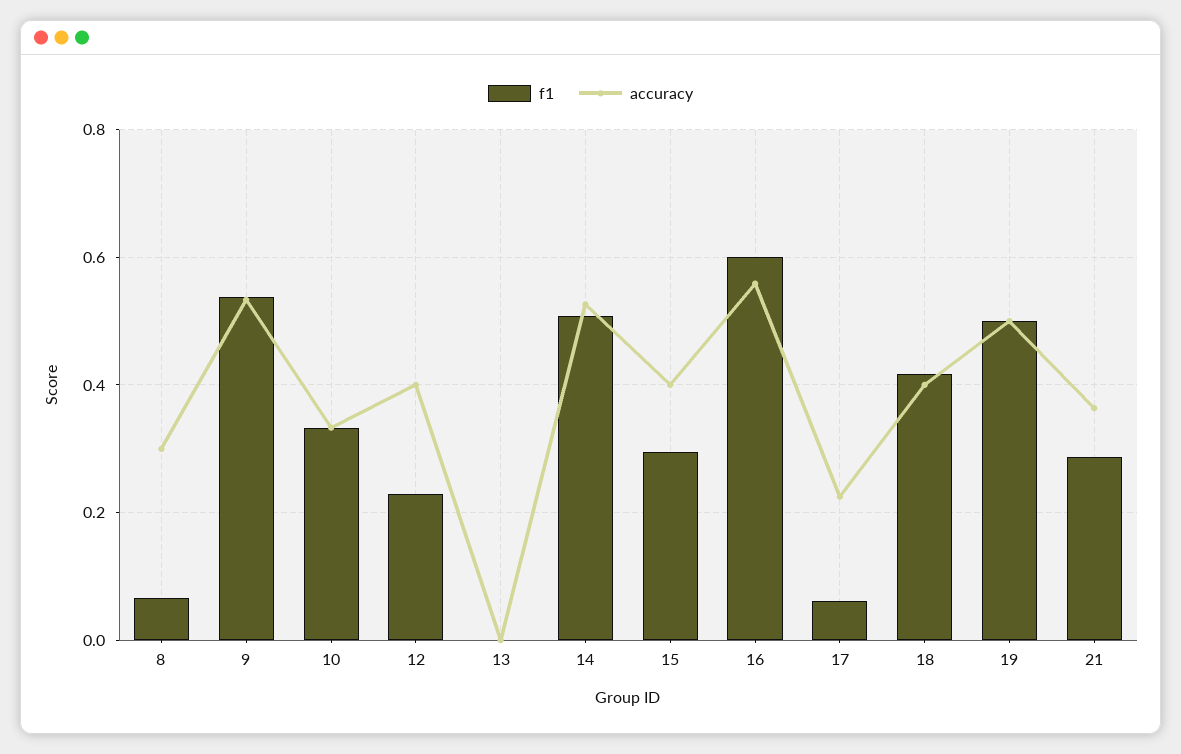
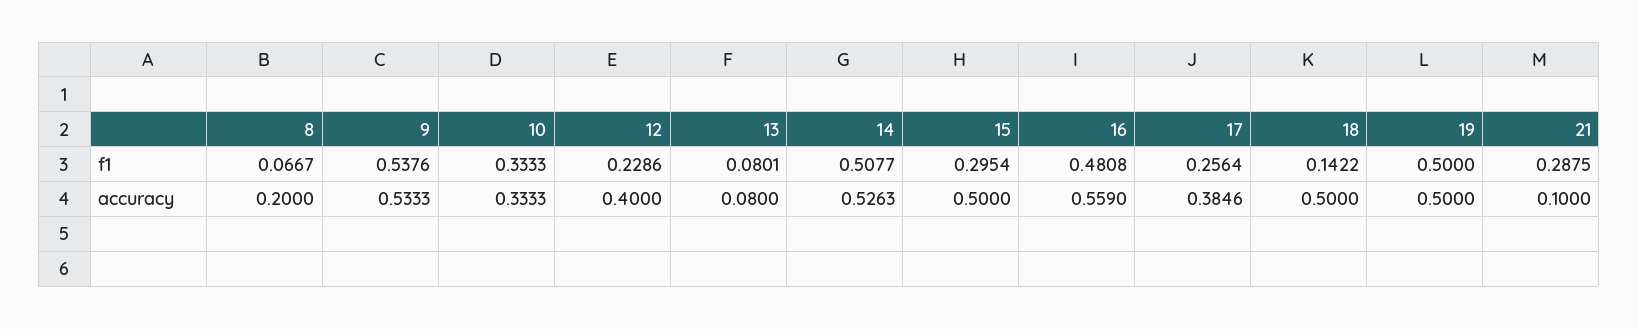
accuracy, 8: 0.3 -> 0.2
f1, 13: 0 -> 0.0801
accuracy, 13: 0 -> 0.08
accuracy, 15: 0.4 -> 0.5
f1, 16: 0.6 -> 0.4808
f1, 17: 0.06 -> 0.2564
accuracy, 17: 0.22 -> 0.3846
f1, 18: 0.42 -> 0.1422
accuracy, 18: 0.4 -> 0.5
accuracy, 21: 0.36 -> 0.1

